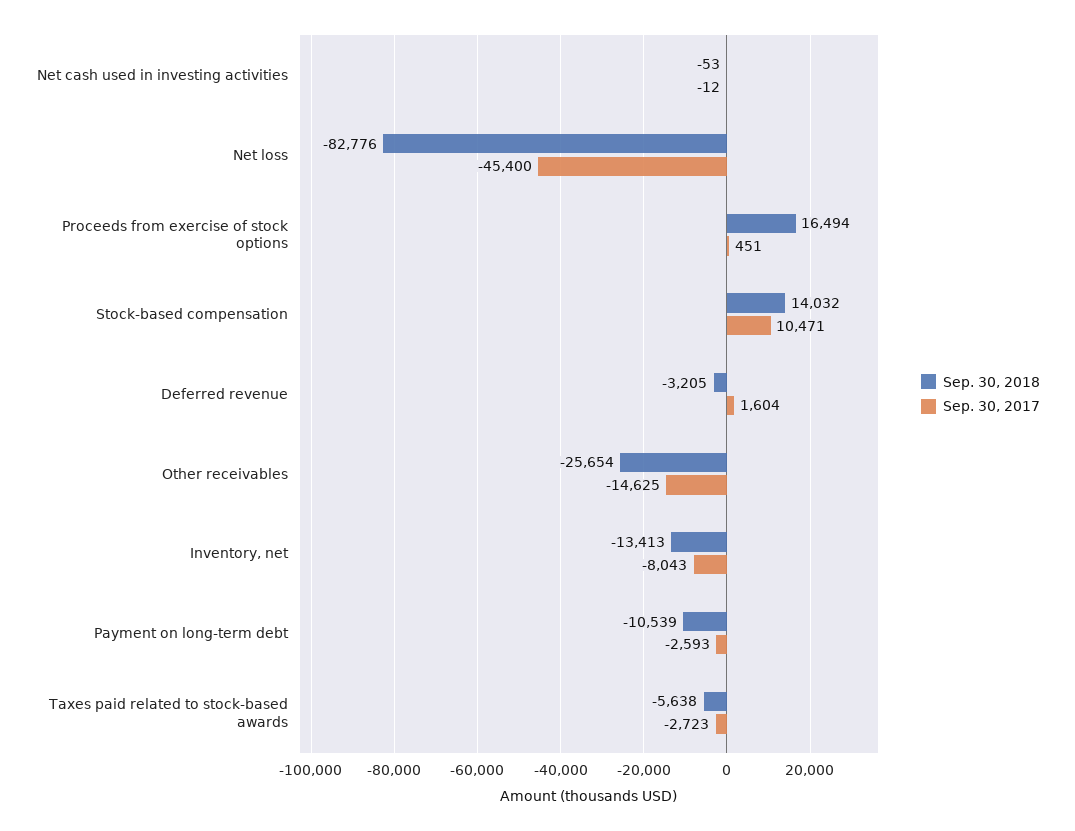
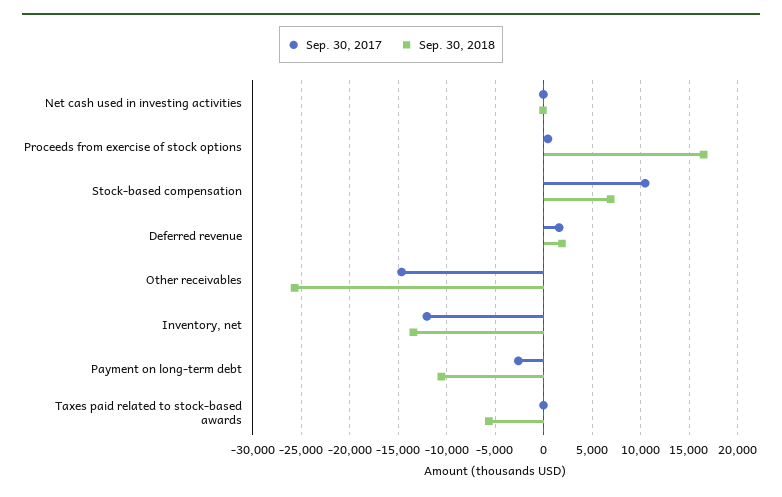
Sep. 30, 2018, Net loss: -82776 -> none
Sep. 30, 2017, Net loss: -45400 -> none
Sep. 30, 2018, Stock-based compensation: 14032 -> 7000
Sep. 30, 2018, Deferred revenue: -3205 -> 2000
Sep. 30, 2017, Inventory, net: -8043 -> -12000
Sep. 30, 2017, Taxes paid related to stock-based awards: -2723 -> 0

